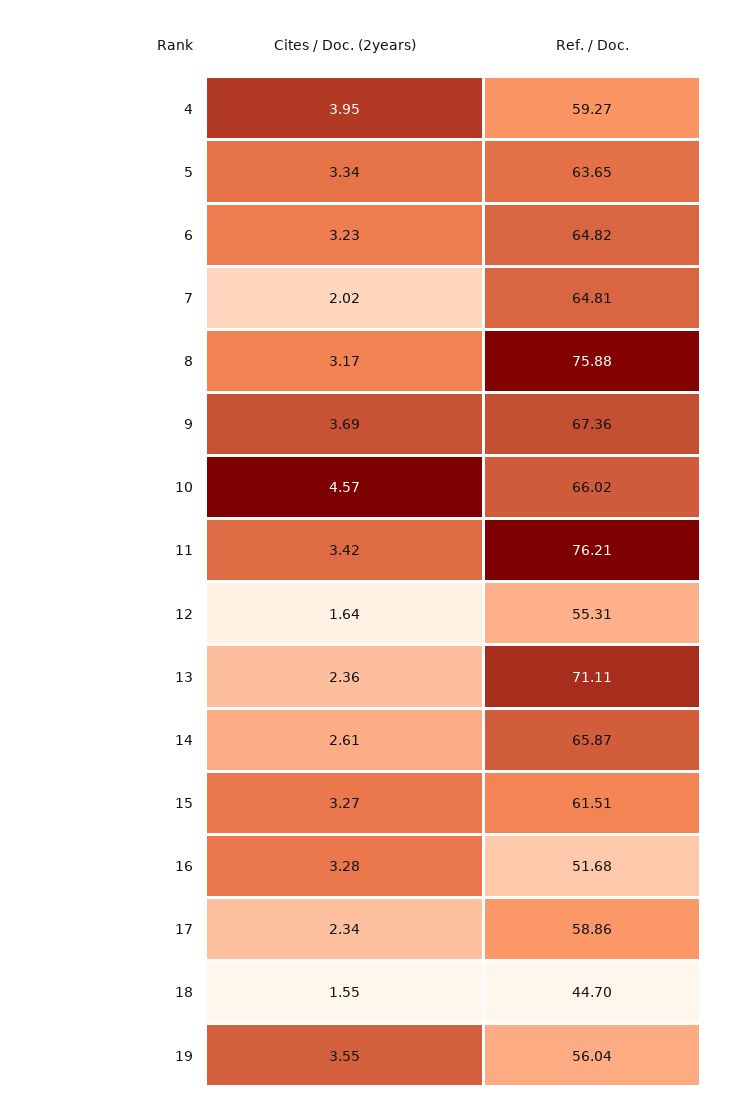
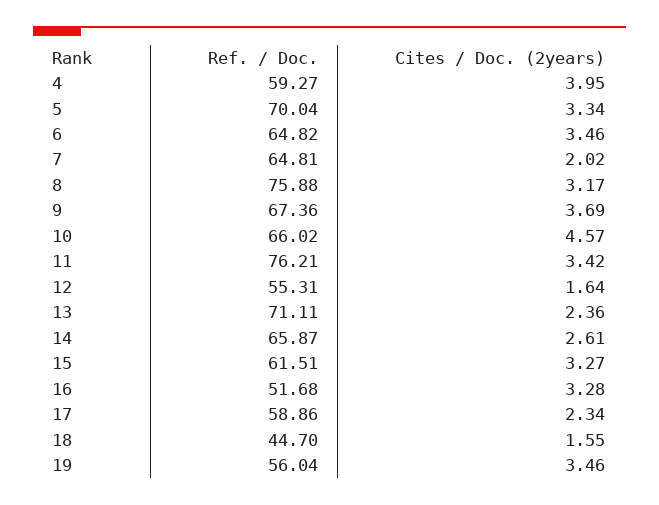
Ref. / Doc., 5: 63.65 -> 70.04
Cites / Doc. (2years), 6: 3.23 -> 3.46
Cites / Doc. (2years), 19: 3.55 -> 3.46

